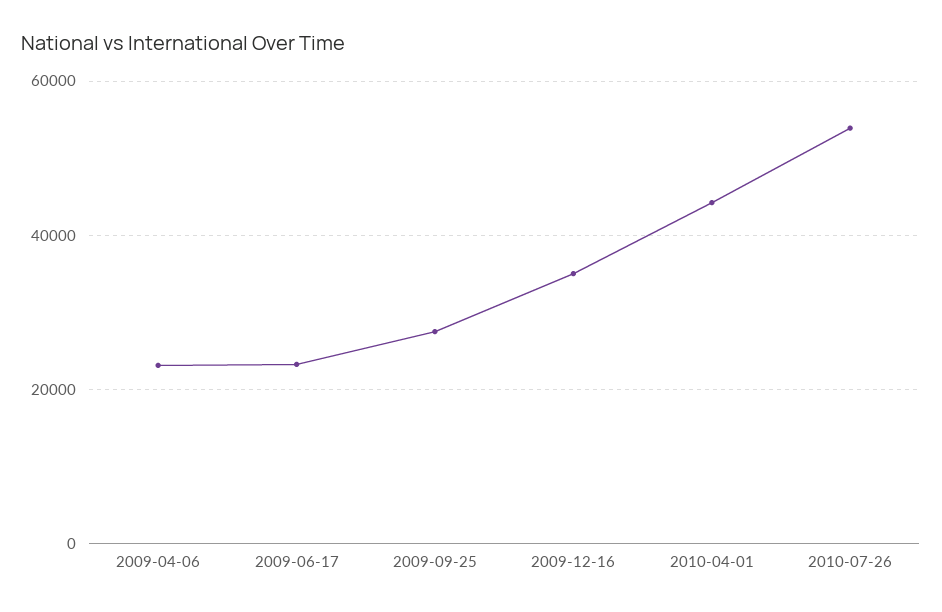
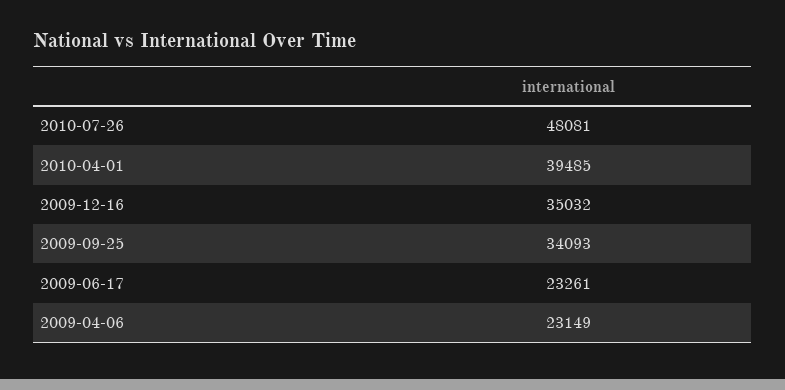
2009-09-25: 28000 -> 34093
2010-04-01: 44000 -> 39485
2010-07-26: 54000 -> 48081

